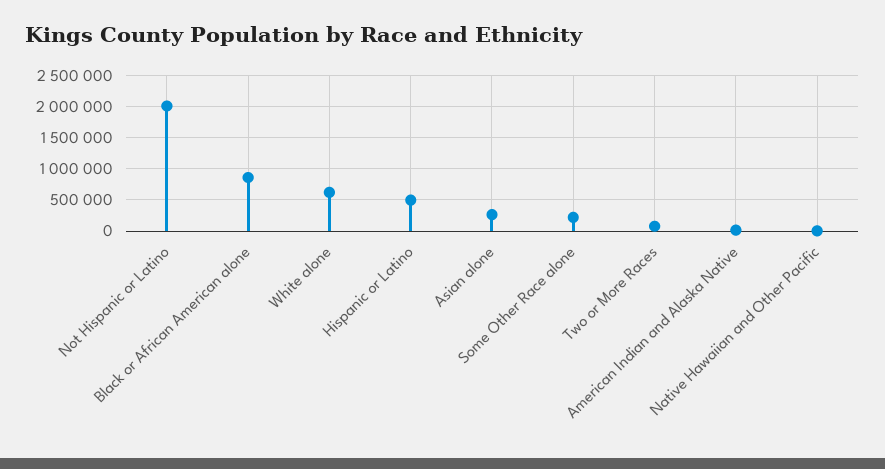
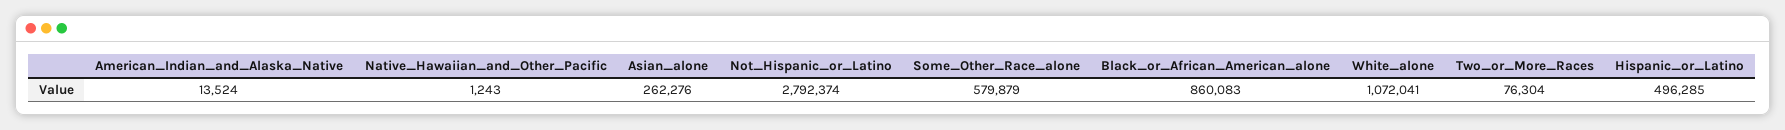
Not Hispanic or Latino: 2000000 -> 2792374
White alone: 600000 -> 1072041
Some Other Race alone: 200000 -> 579879

